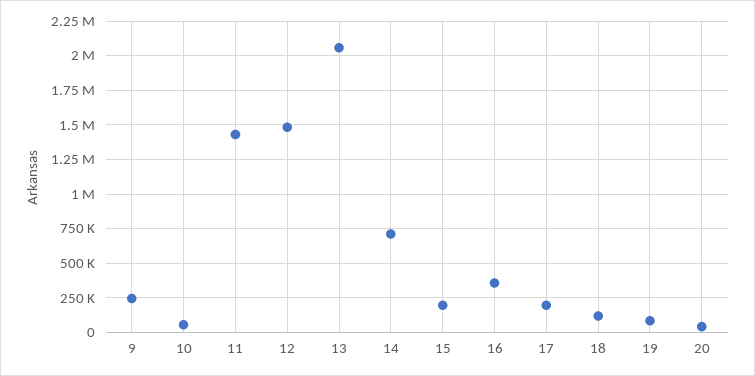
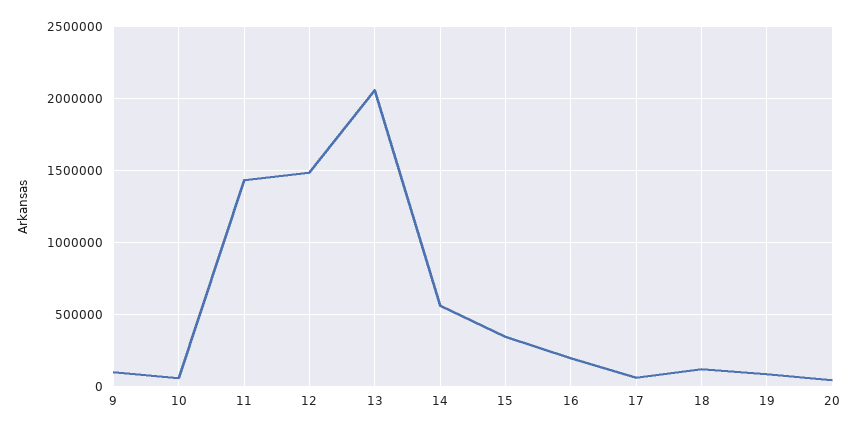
9: 250000 -> 100000
14: 700000 -> 550000
15: 200000 -> 350000
16: 350000 -> 200000
17: 200000 -> 50000

